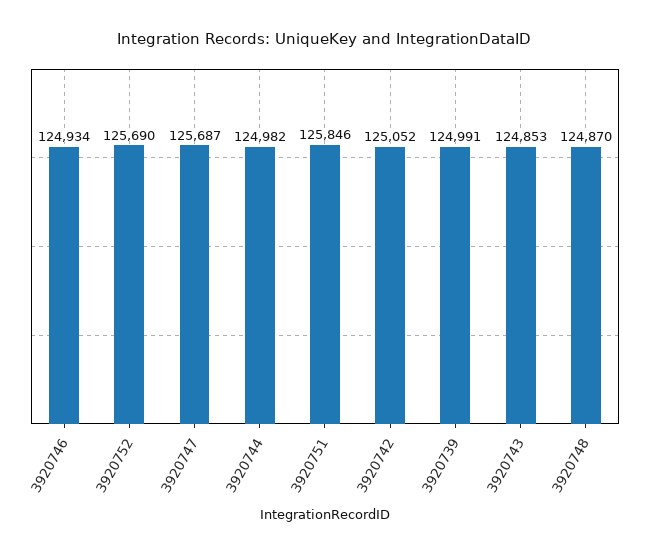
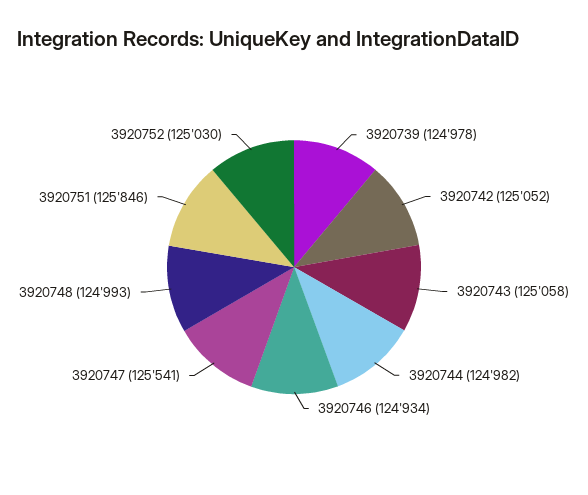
3920752: 125690 -> 125030
3920747: 125687 -> 125541
3920739: 124991 -> 124978
3920743: 124853 -> 125058
3920748: 124870 -> 124993

